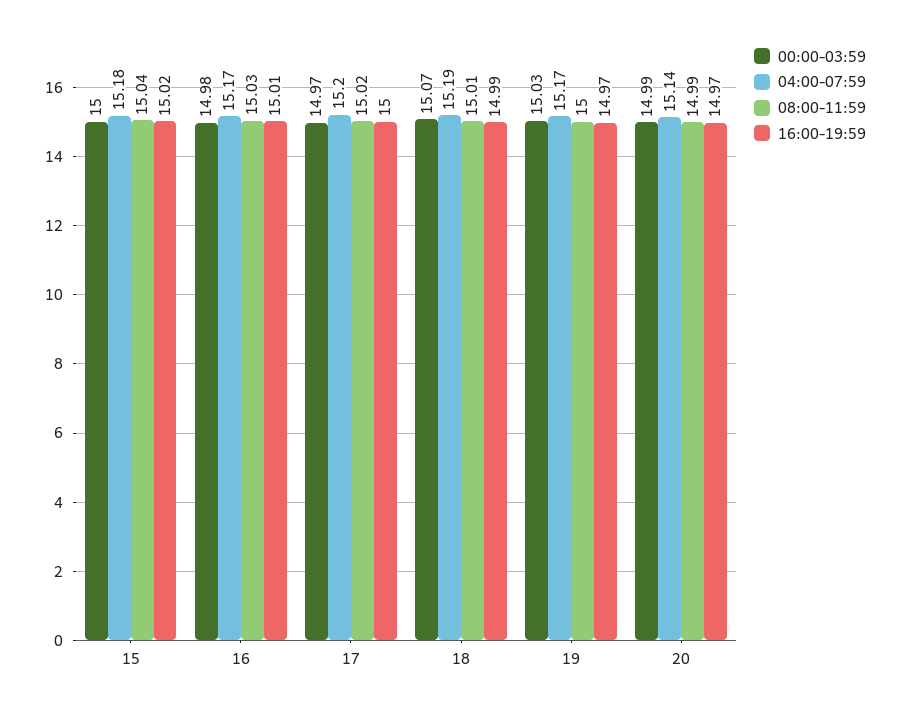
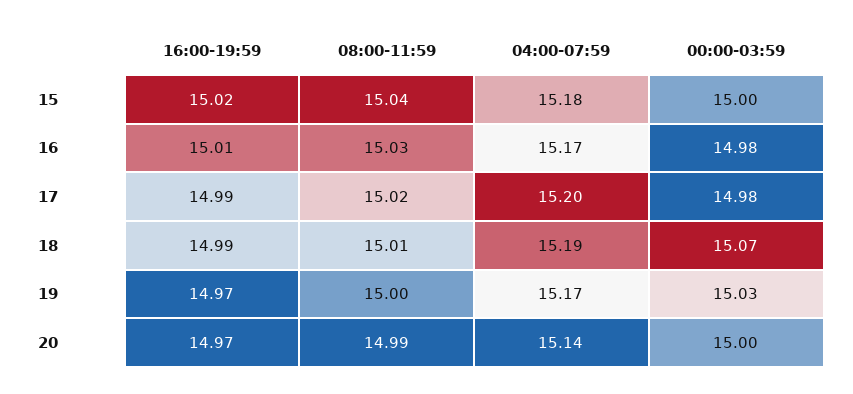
00:00-03:59, 17: 14.97 -> 14.98
16:00-19:59, 17: 15 -> 14.99
00:00-03:59, 20: 14.99 -> 15

